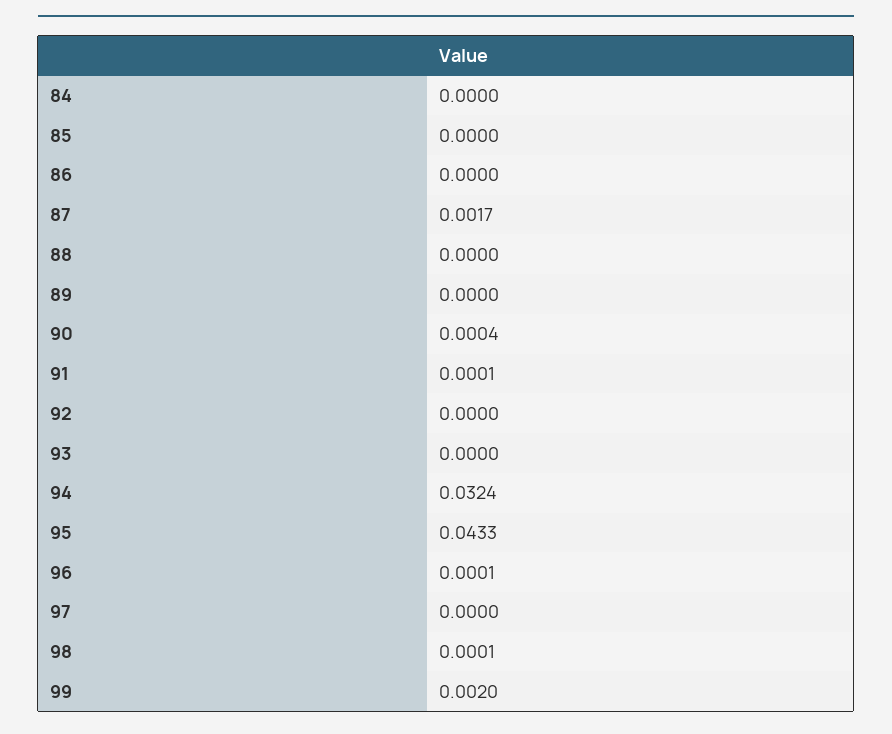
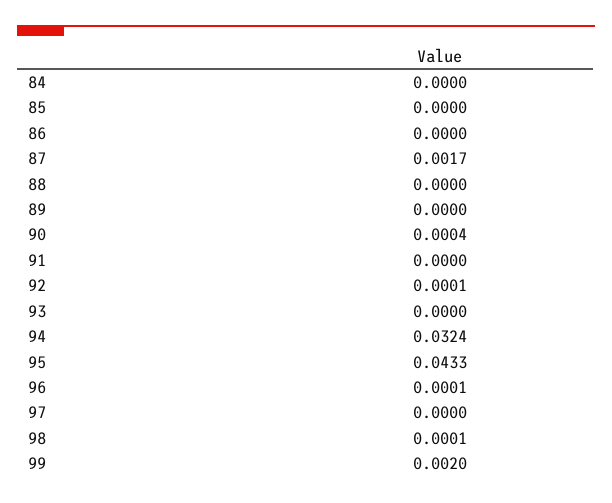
91: 0.0001 -> 0
92: 0 -> 0.0001

